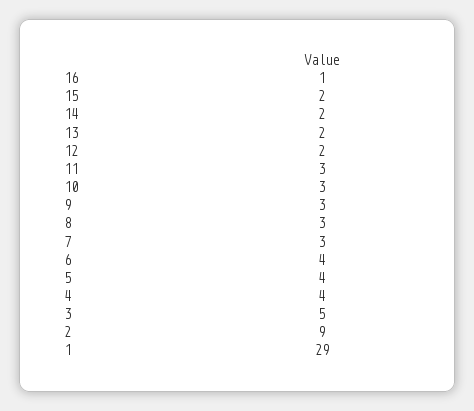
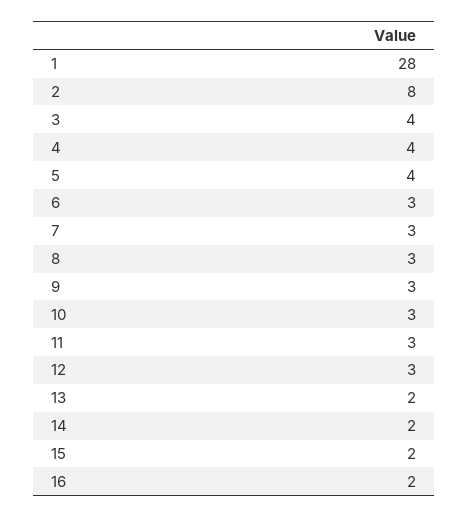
16: 1 -> 2
12: 2 -> 3
6: 4 -> 3
3: 5 -> 4
2: 9 -> 8
1: 29 -> 28

